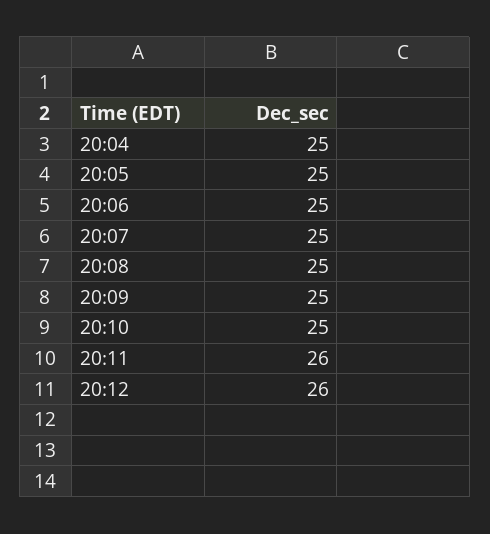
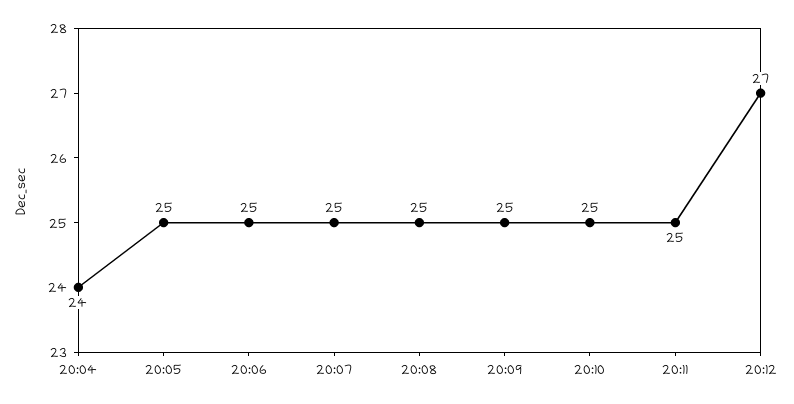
20:04: 25 -> 24
20:11: 26 -> 25
20:12: 26 -> 27

